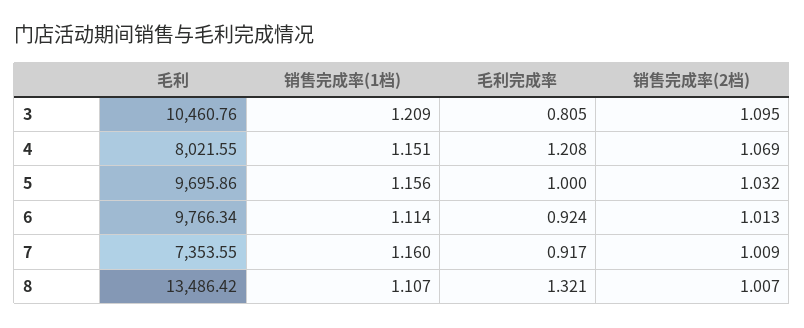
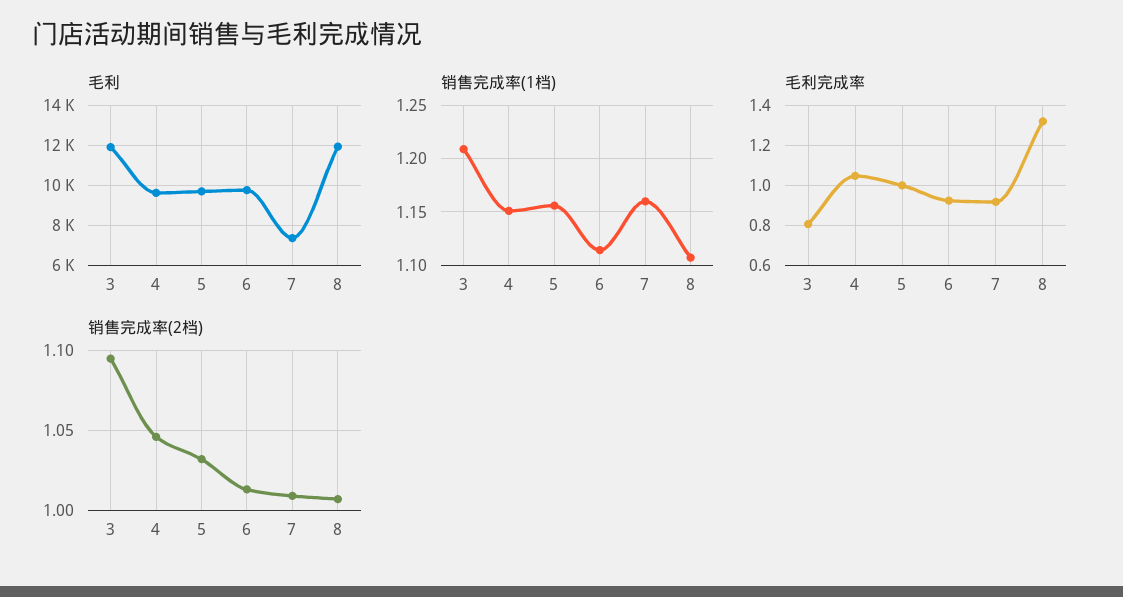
毛利, 3: 10460.76 -> 12000
毛利, 4: 8021.55 -> 9500
毛利完成率, 4: 1.208 -> 1.05
销售完成率(2档), 4: 1.069 -> 1.045
毛利, 8: 13486.42 -> 12000

